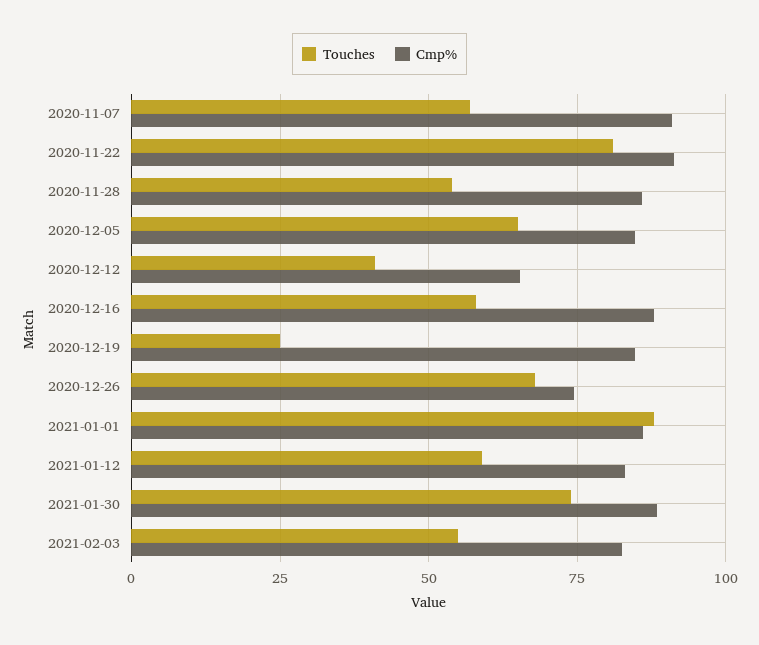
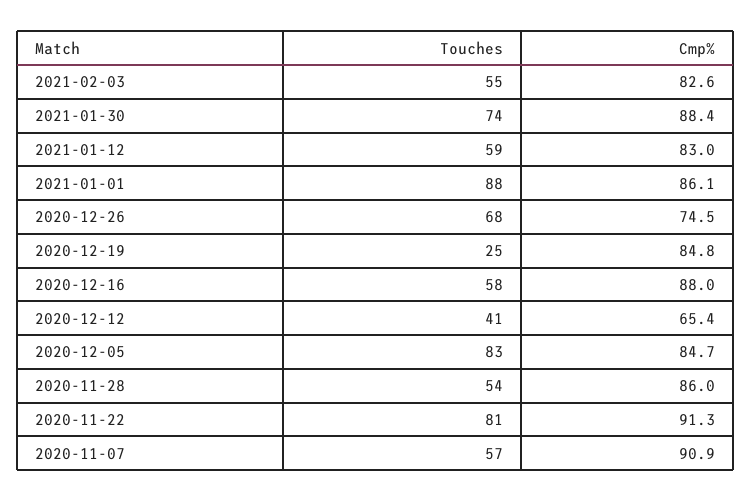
Touches, 2020-12-05: 65 -> 83

